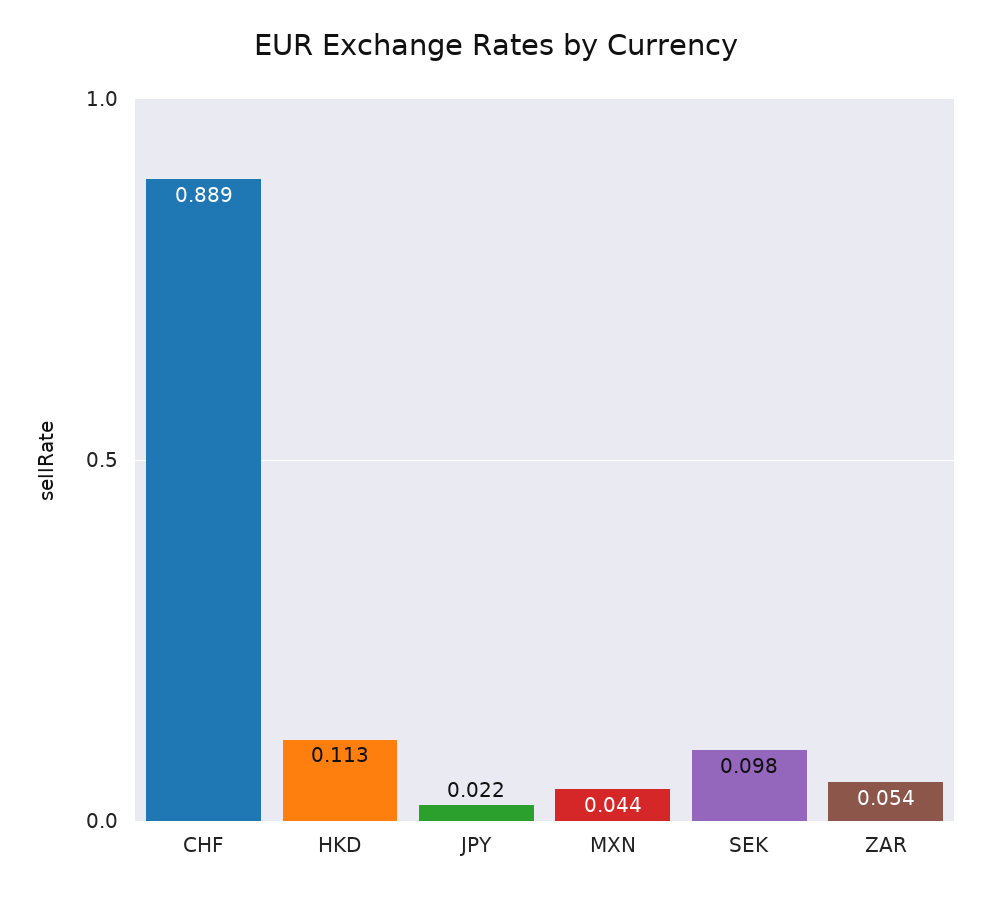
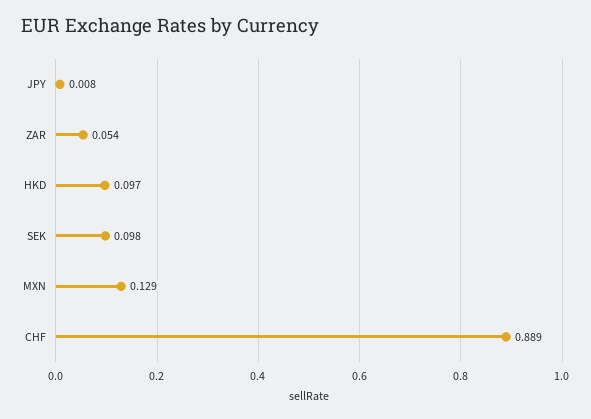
HKD: 0.113 -> 0.097
JPY: 0.022 -> 0.008
MXN: 0.044 -> 0.129

